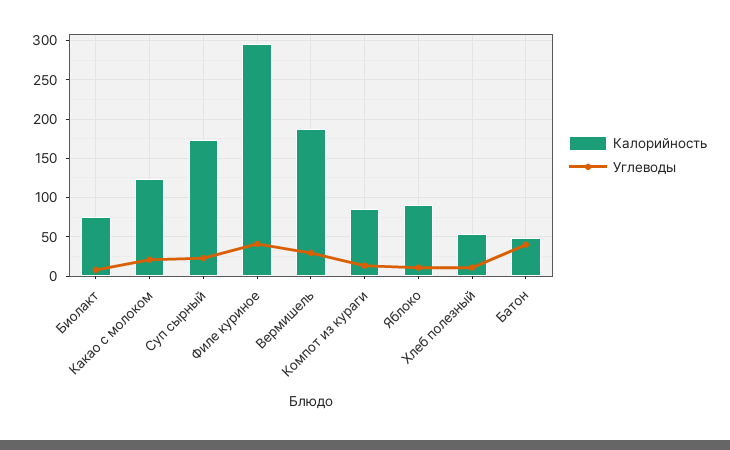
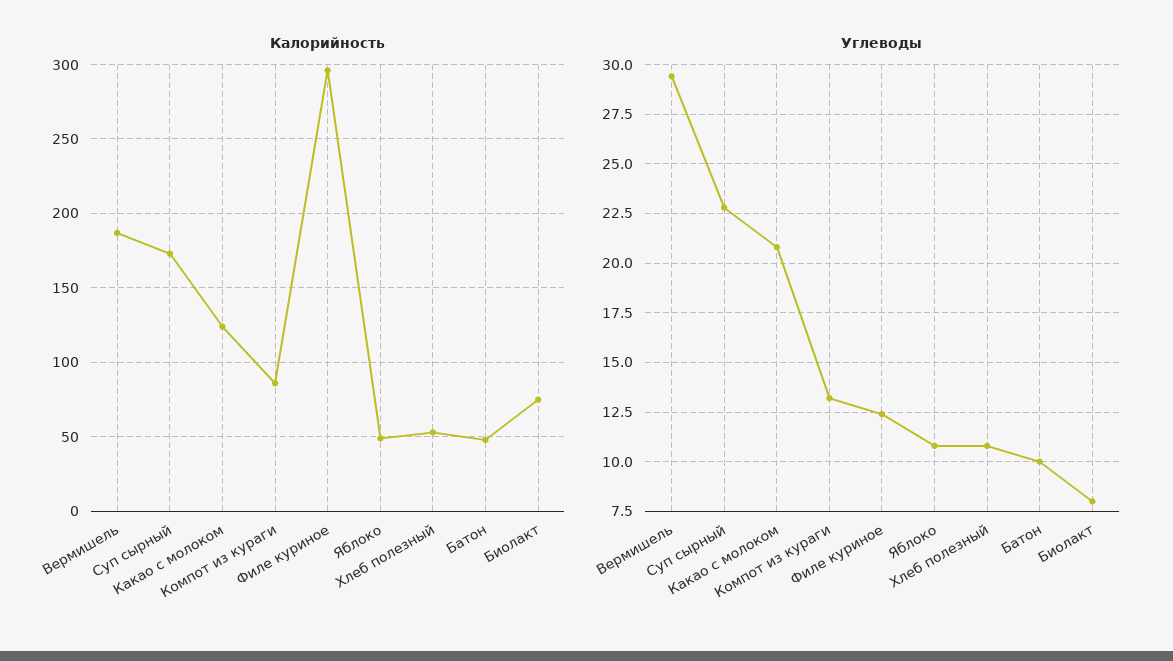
Углеводы, Филе куриное: 40 -> 12.5
Калорийность, Яблоко: 90 -> 50
Углеводы, Батон: 40 -> 10

